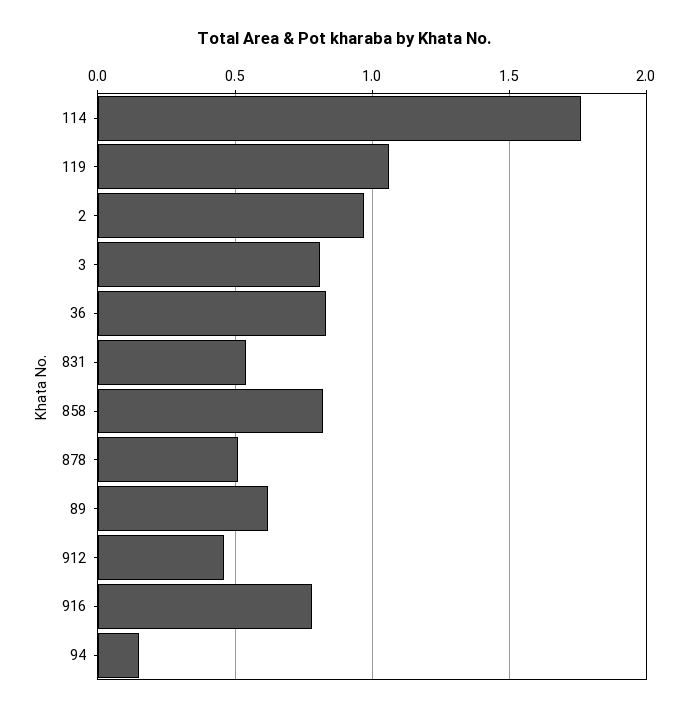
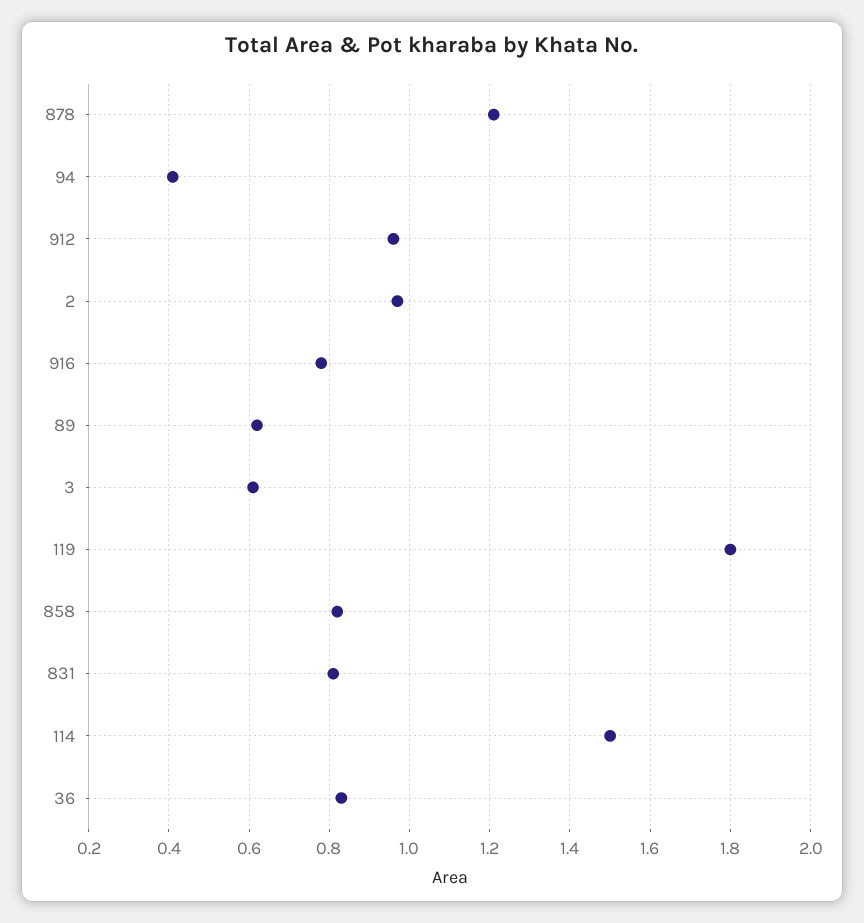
114: 1.75 -> 1.5
119: 1.05 -> 1.8
3: 0.8 -> 0.6
831: 0.55 -> 0.8
878: 0.5 -> 1.2
912: 0.45 -> 0.95
94: 0.15 -> 0.4

